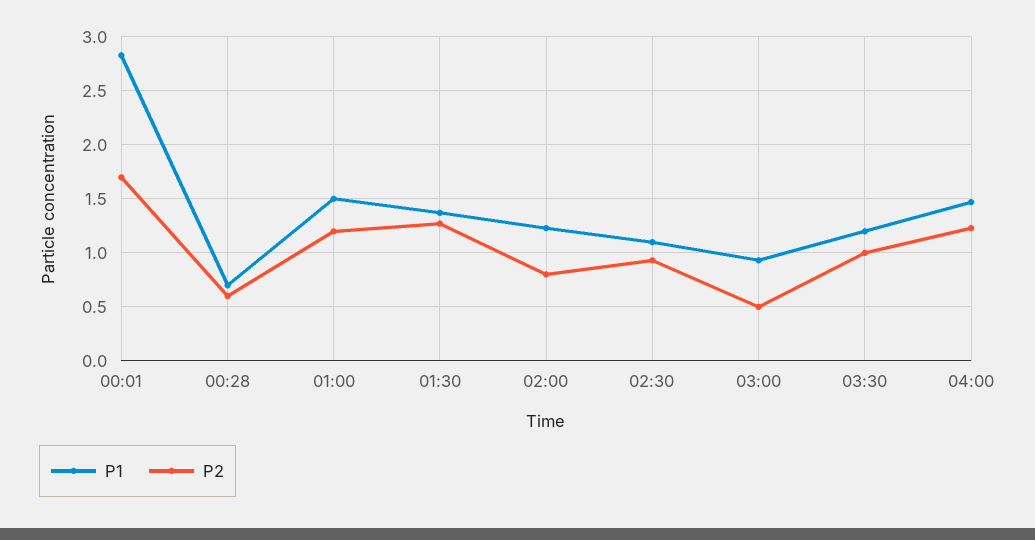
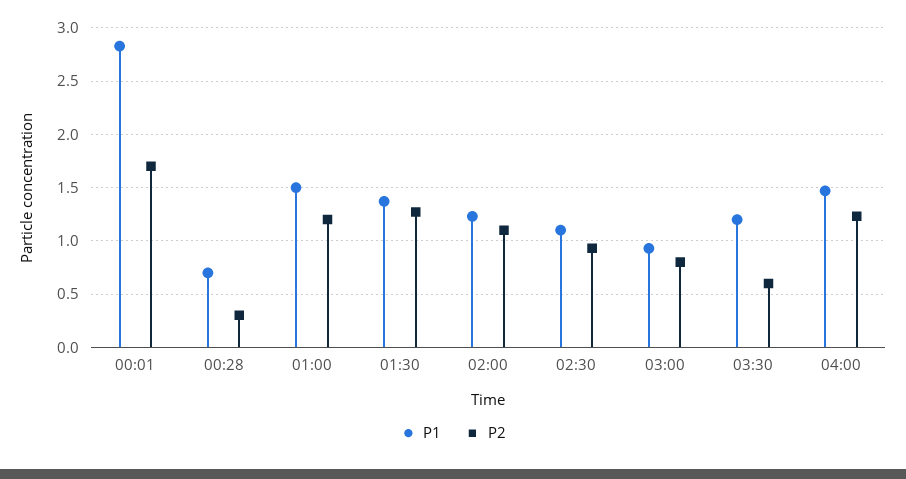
P2, 00:28: 0.6 -> 0.3
P2, 02:00: 0.8 -> 1.1
P2, 03:00: 0.5 -> 0.8
P2, 03:30: 1 -> 0.6

